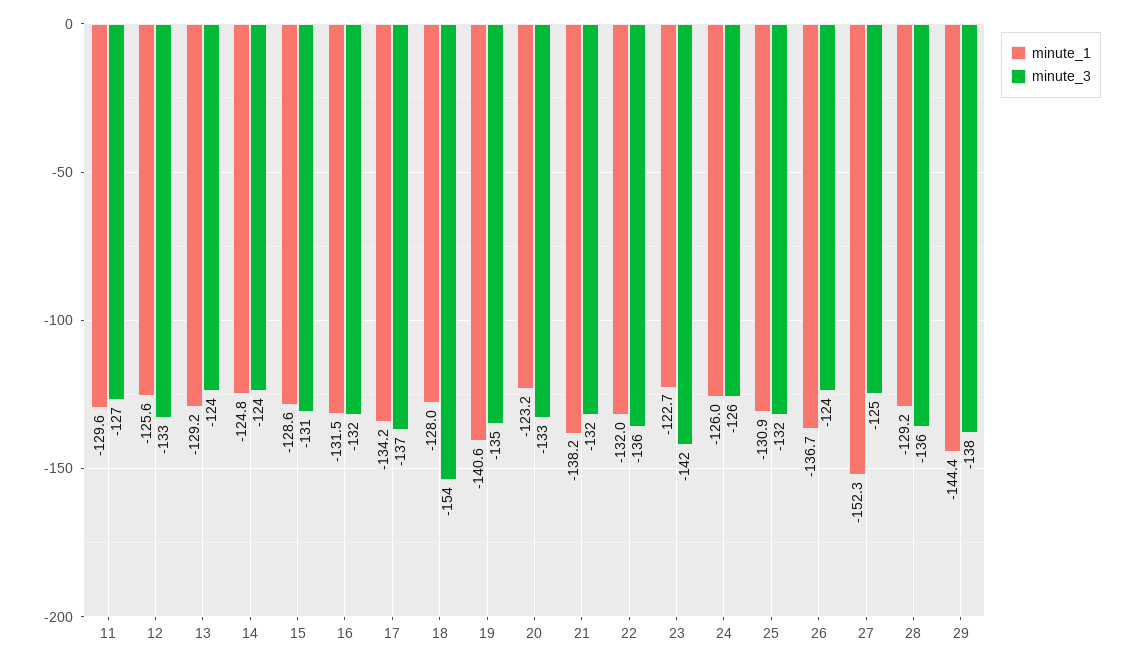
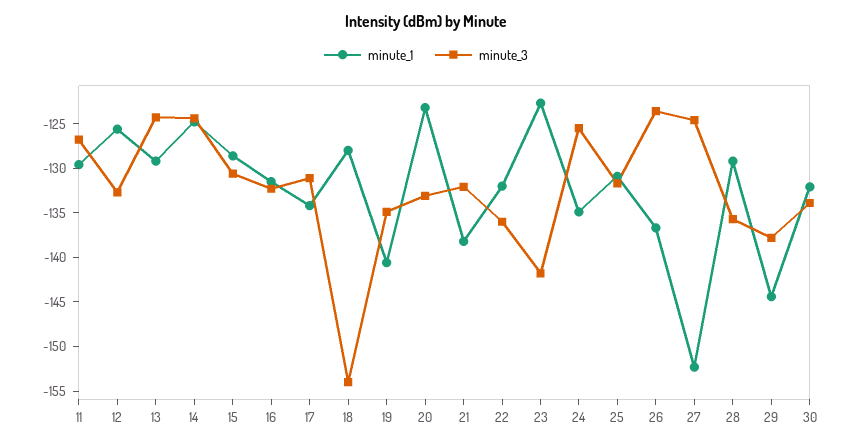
minute_3, 17: -137 -> -131
minute_1, 24: -126 -> -135
minute_1, 30: none -> -132
minute_3, 30: none -> -134

